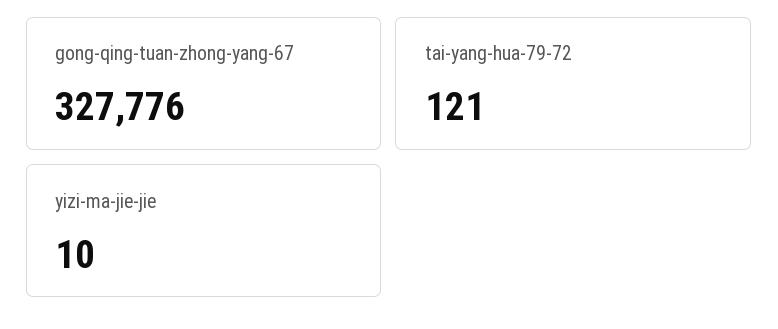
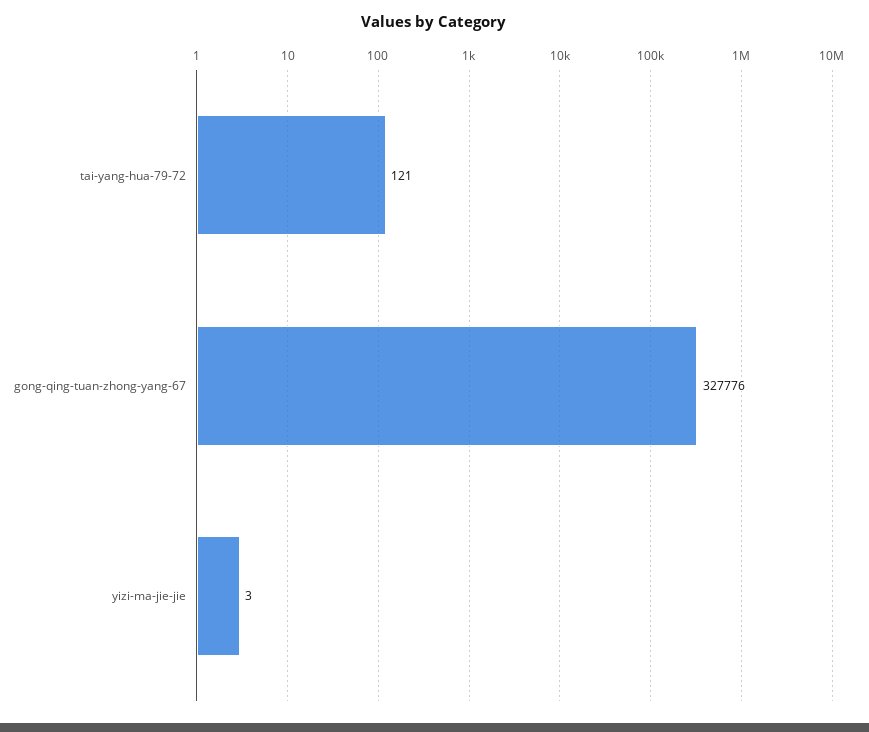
yizi-ma-jie-jie: 10 -> 3

